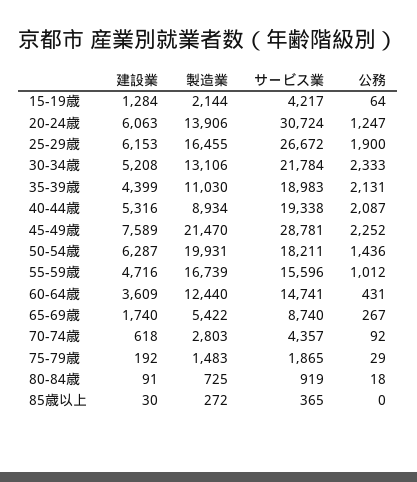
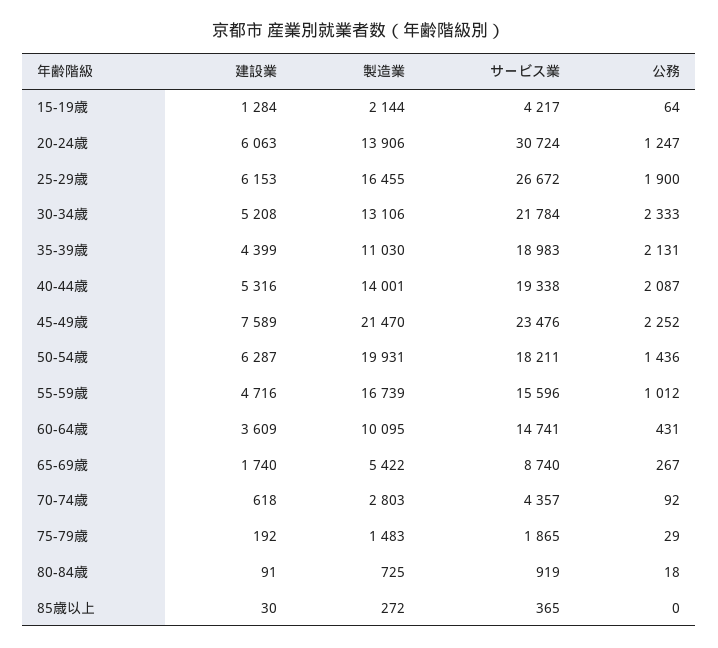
製造業, 40-44歳: 8934 -> 14001
サービス業, 45-49歳: 28781 -> 23476
製造業, 60-64歳: 12440 -> 10095

